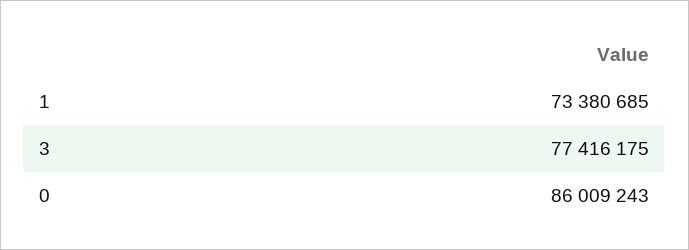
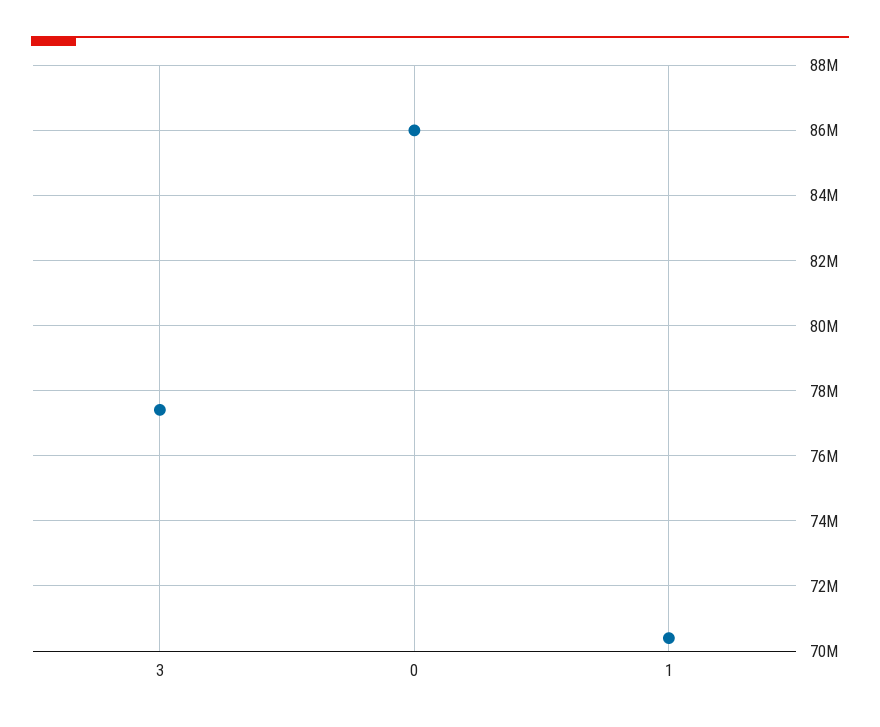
1: 73380685 -> 70400000

